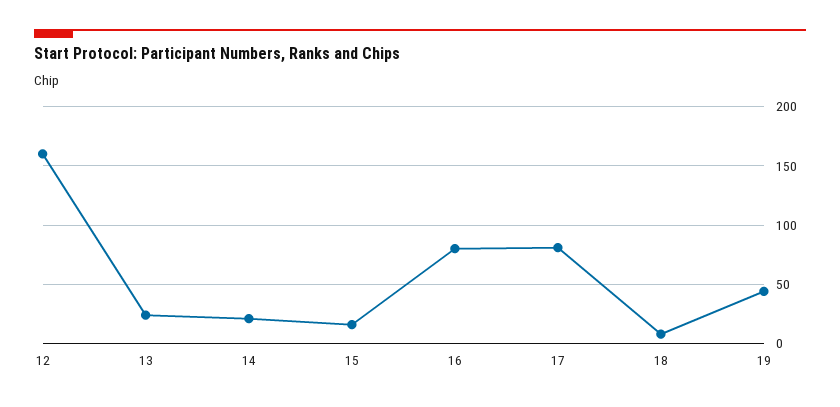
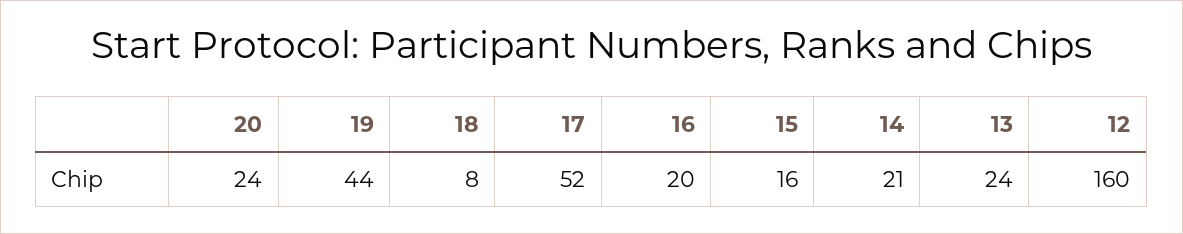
16: 80 -> 20
17: 80 -> 52
20: none -> 24

